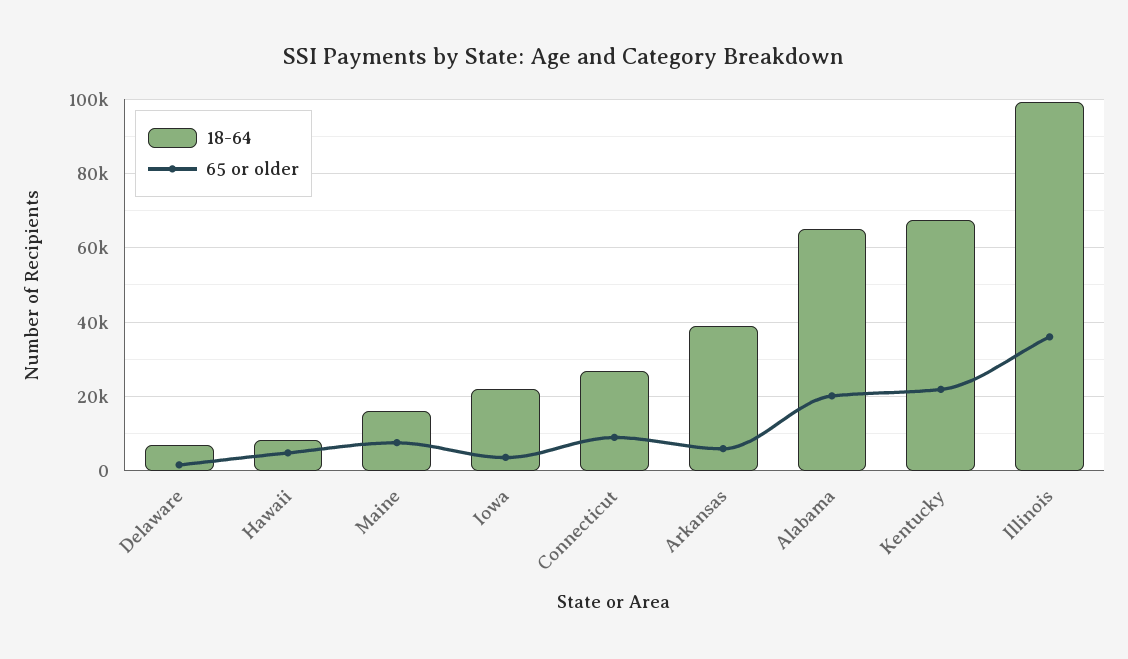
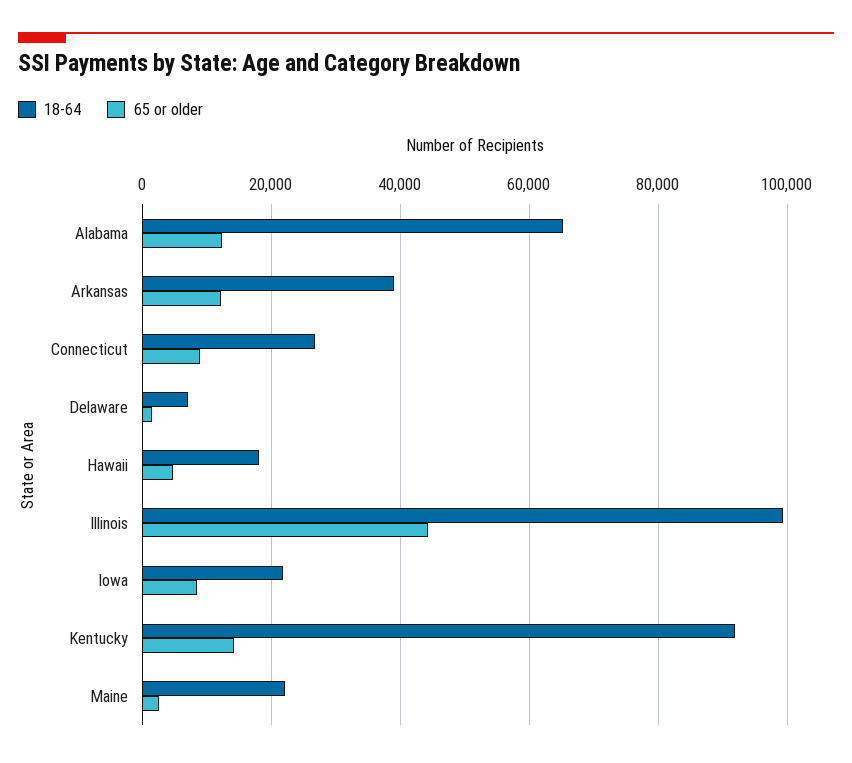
18-64, Hawaii: 8000 -> 18000
18-64, Maine: 16000 -> 22000
65 or older, Maine: 8000 -> 2000
65 or older, Iowa: 4000 -> 8000
65 or older, Arkansas: 6000 -> 12000
65 or older, Alabama: 20000 -> 12000
18-64, Kentucky: 68000 -> 92000
65 or older, Kentucky: 22000 -> 14000
65 or older, Illinois: 36000 -> 44000

